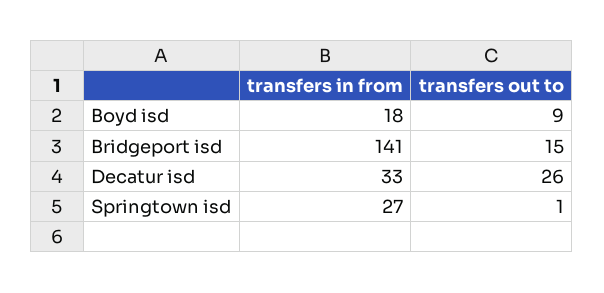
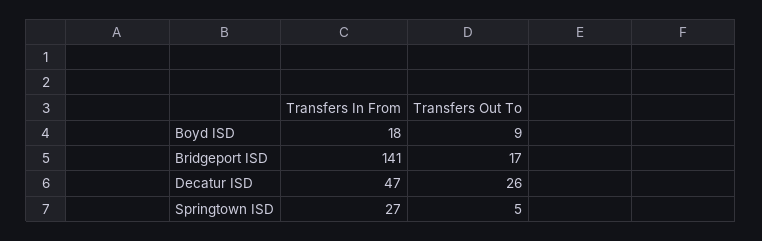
transfers out to, Bridgeport isd: 15 -> 17
transfers in from, Decatur isd: 33 -> 47
transfers out to, Springtown isd: 1 -> 5

